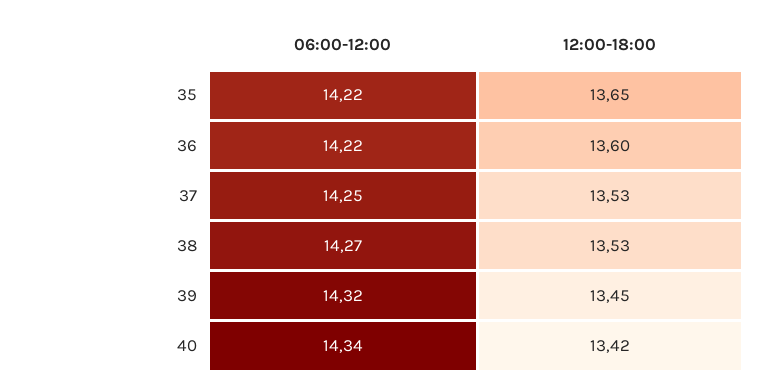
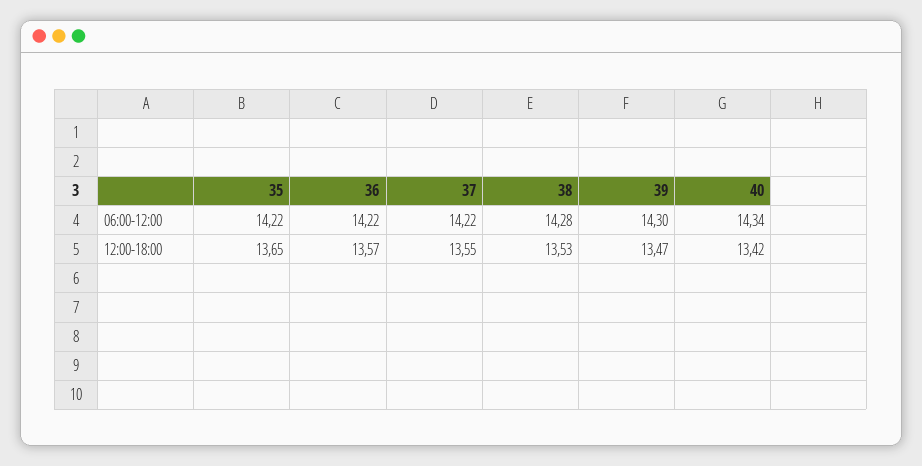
12:00-18:00, 36: 13.6 -> 13.57
06:00-12:00, 37: 14.25 -> 14.22
12:00-18:00, 37: 13.53 -> 13.55
06:00-12:00, 38: 14.27 -> 14.28
06:00-12:00, 39: 14.32 -> 14.3
12:00-18:00, 39: 13.45 -> 13.47

